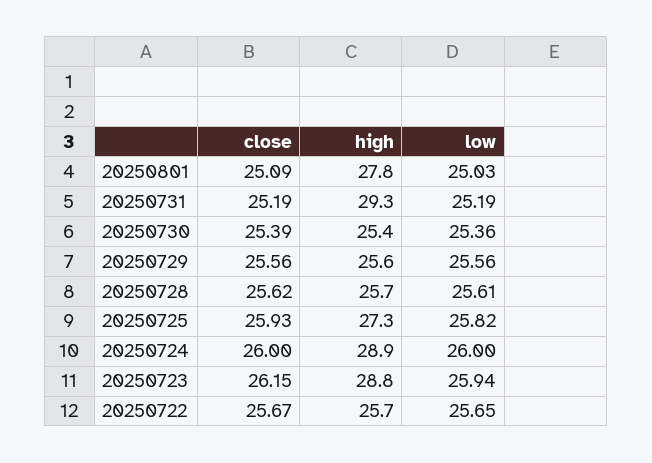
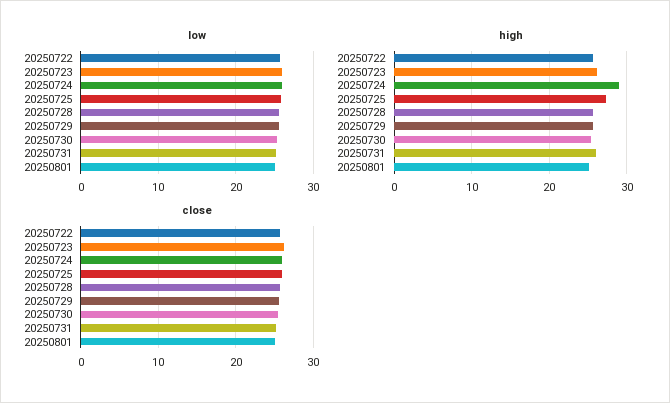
high, 20250801: 27.8 -> 25
high, 20250731: 29.3 -> 26
high, 20250723: 28.8 -> 26

